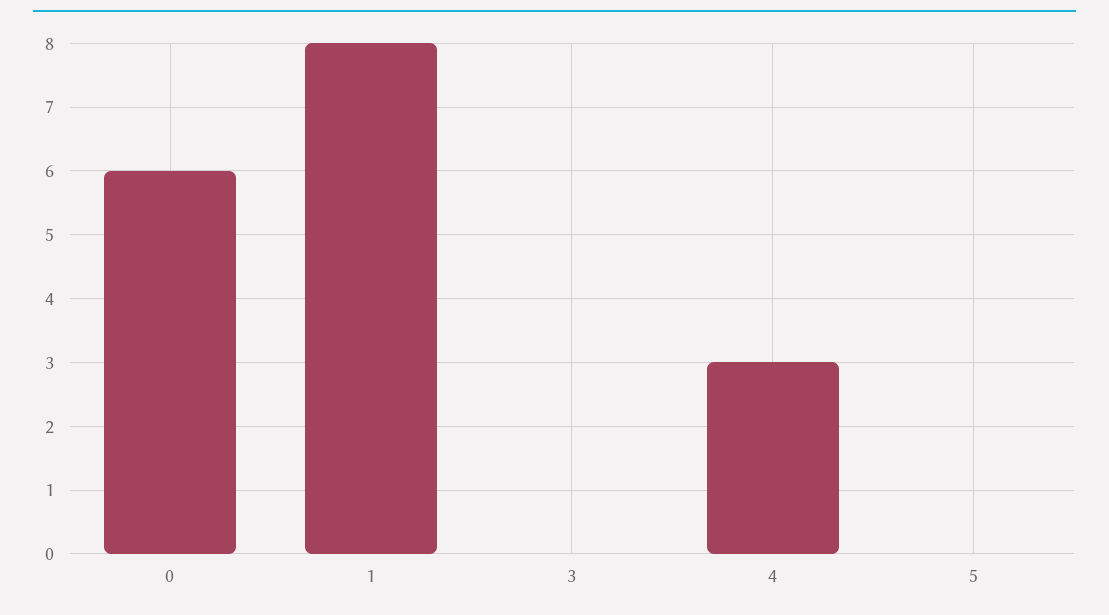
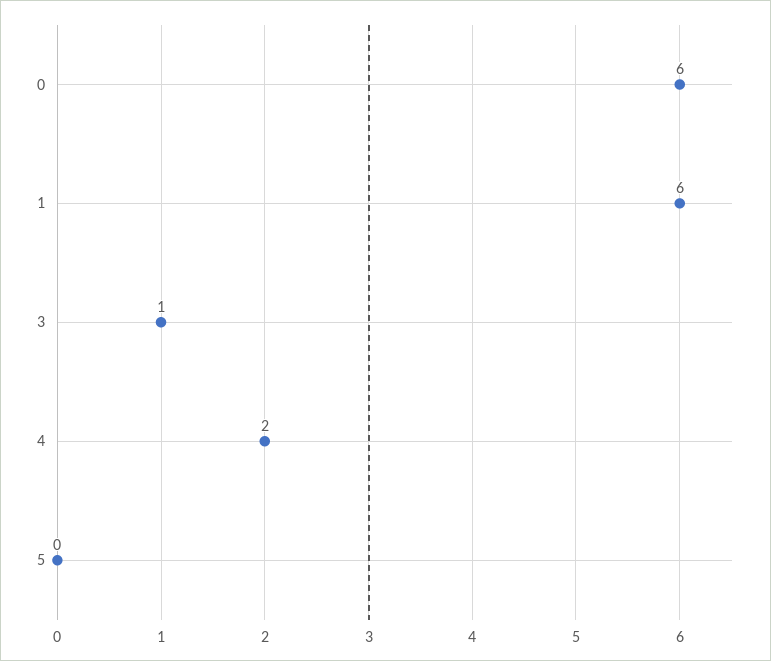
1: 8 -> 6
3: 0 -> 1
4: 3 -> 2

